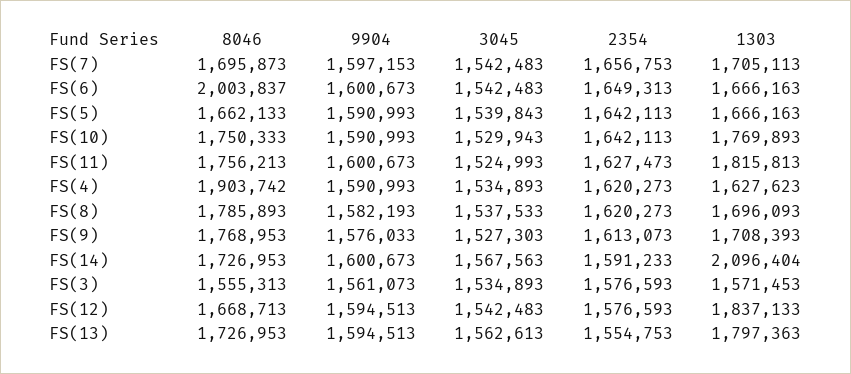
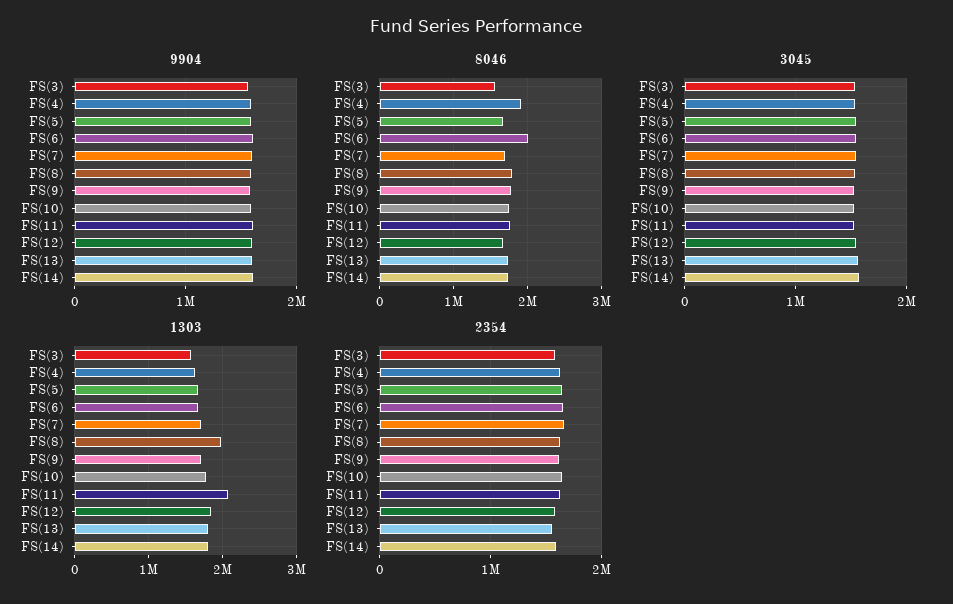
1303, FS(11): 1815813 -> 2100000
1303, FS(8): 1696093 -> 2000000
1303, FS(14): 2096404 -> 1800000

